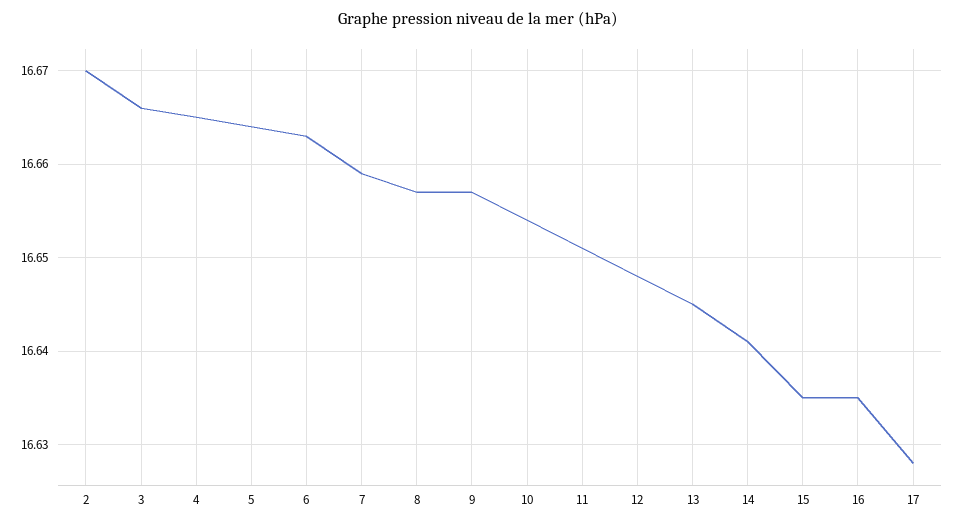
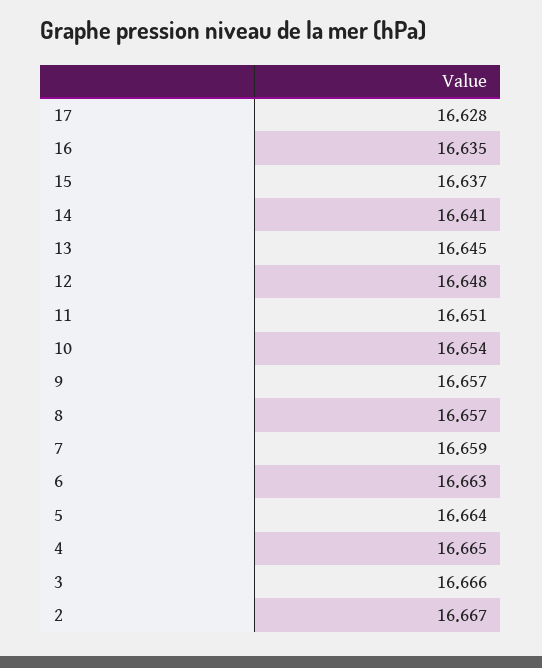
2: 16.67 -> 16.667
15: 16.635 -> 16.637

